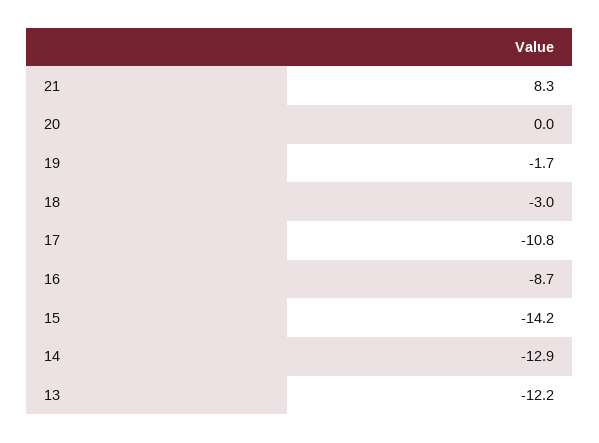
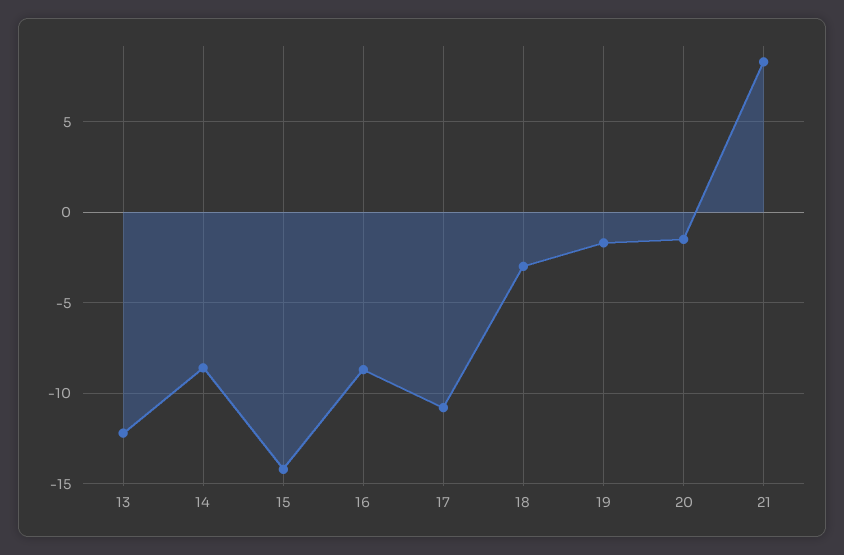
20: 0 -> -1.5
14: -12.9 -> -8.5

